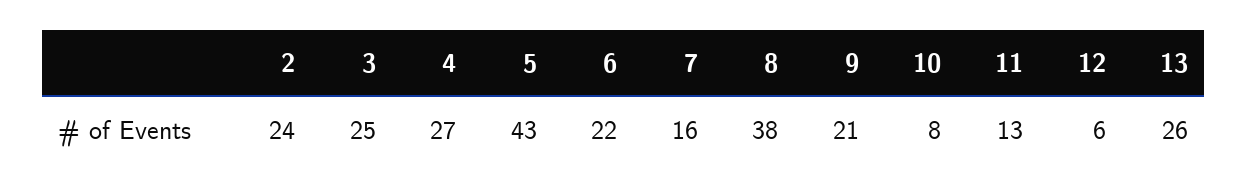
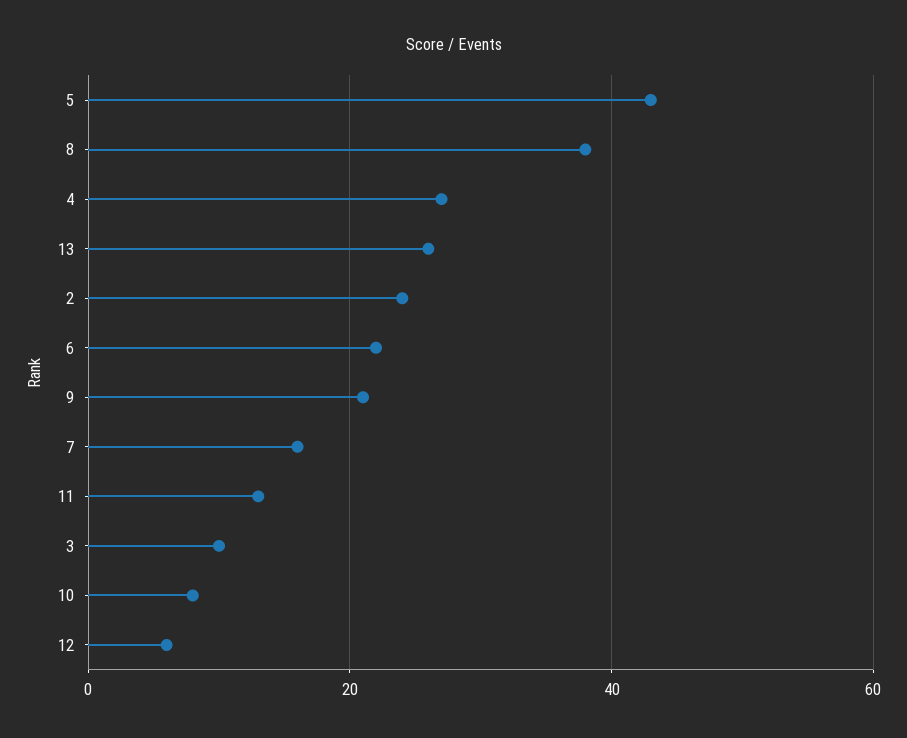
3: 25 -> 10

